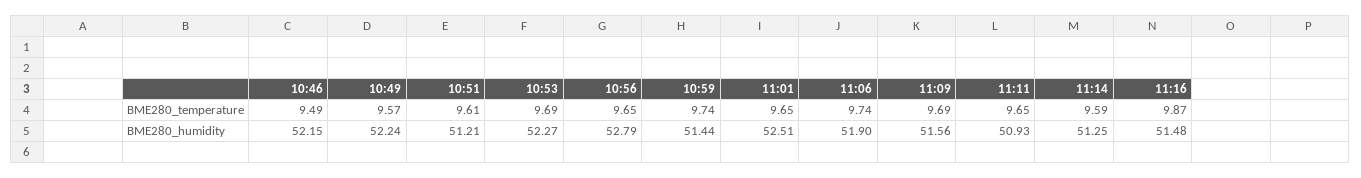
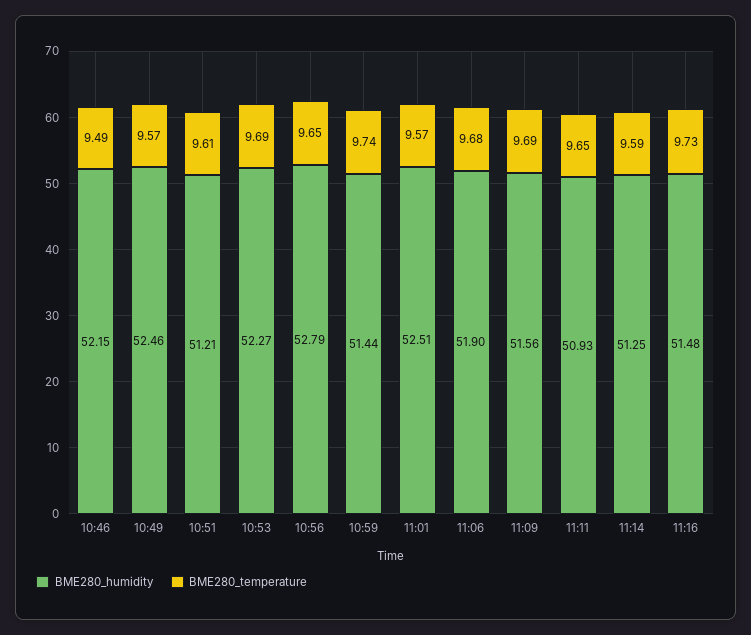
BME280_temperature, 11:01: 9.65 -> 9.57
BME280_temperature, 11:06: 9.74 -> 9.68
BME280_temperature, 11:16: 9.87 -> 9.73
BME280_humidity, 10:49: 52.24 -> 52.46

